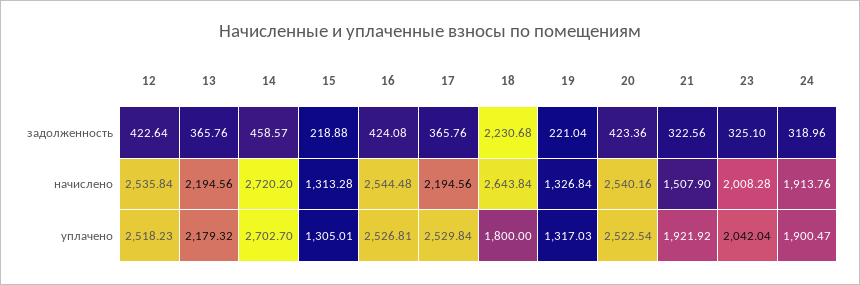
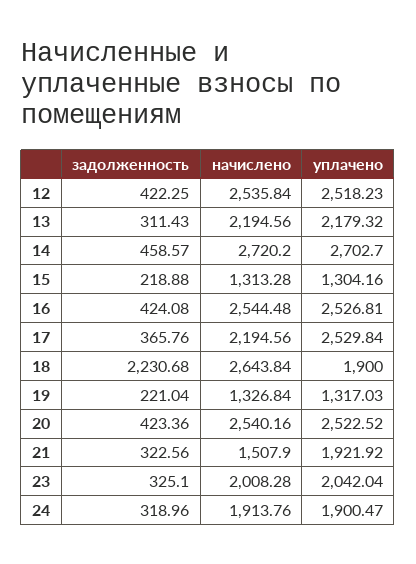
12, задолженность: 422.64 -> 422.25
13, задолженность: 365.76 -> 311.43
15, уплачено: 1305.01 -> 1304.16
18, уплачено: 1800 -> 1900
20, уплачено: 2522.54 -> 2522.52

